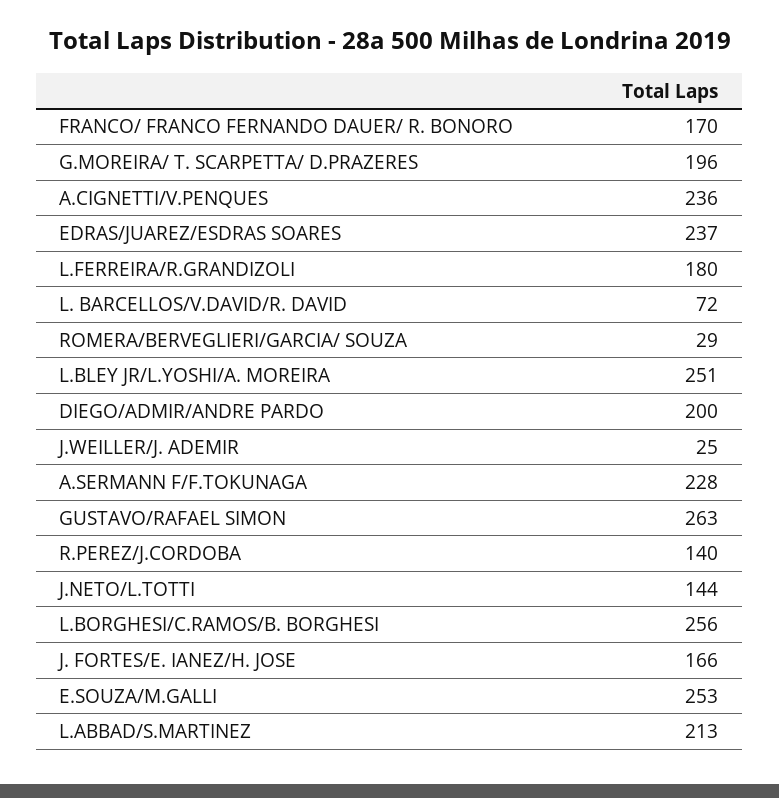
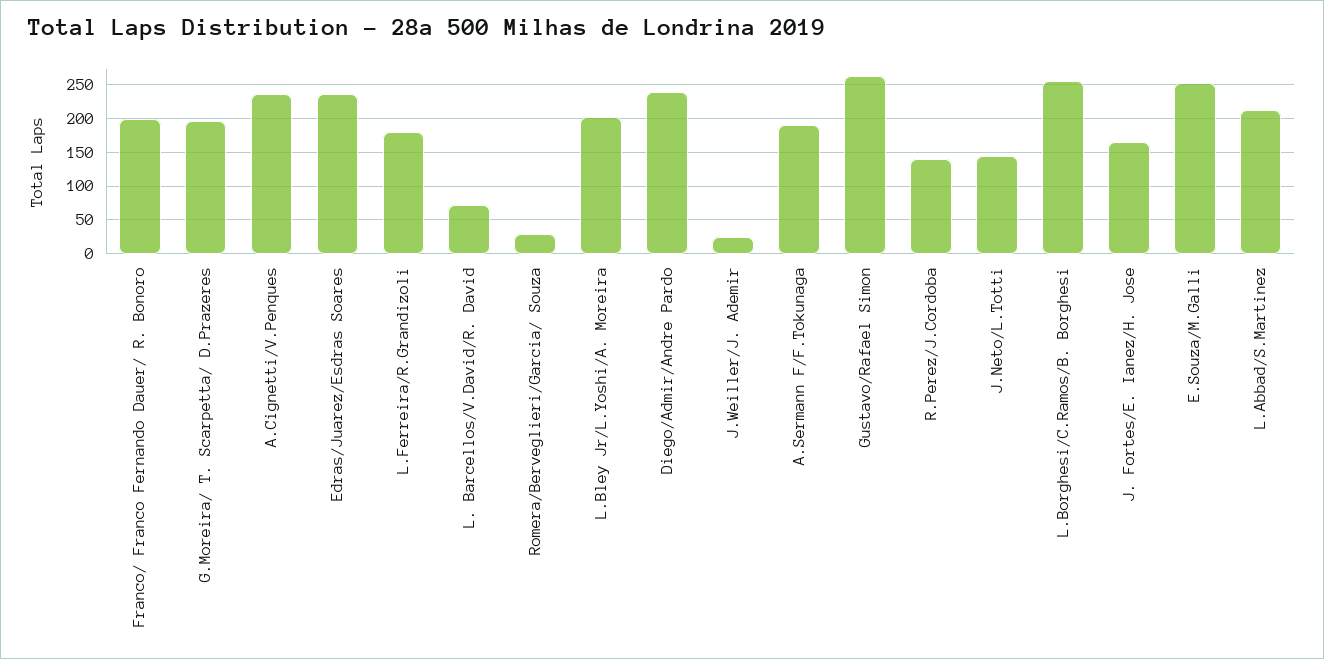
FRANCO/ FRANCO FERNANDO DAUER/ R. BONORO: 170 -> 200
L.BLEY JR/L.YOSHI/A. MOREIRA: 251 -> 200
DIEGO/ADMIR/ANDRE PARDO: 200 -> 240
A.SERMANN F/F.TOKUNAGA: 228 -> 190

